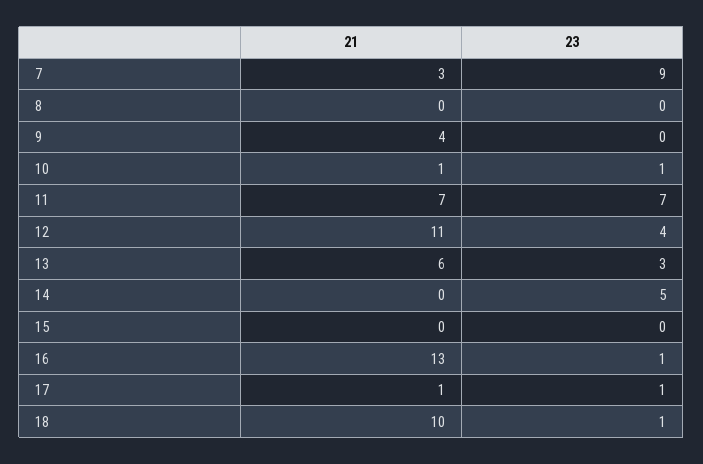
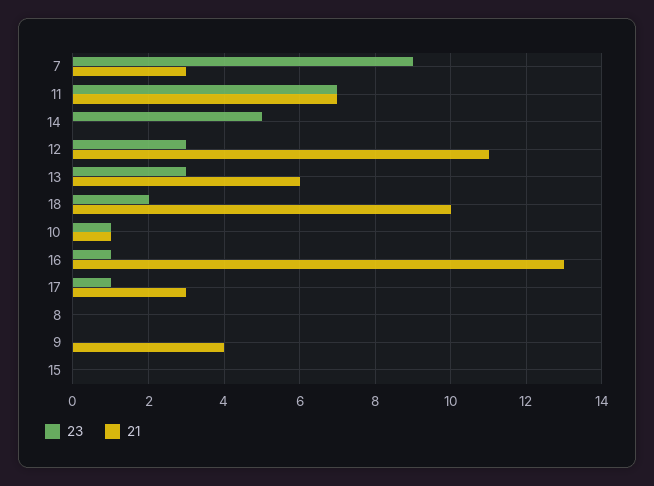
23, 12: 4 -> 3
21, 17: 1 -> 3
23, 18: 1 -> 2

